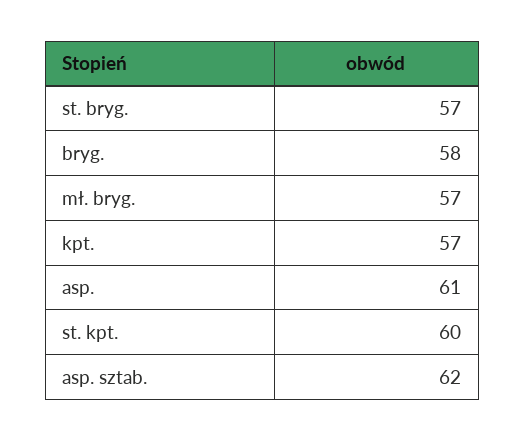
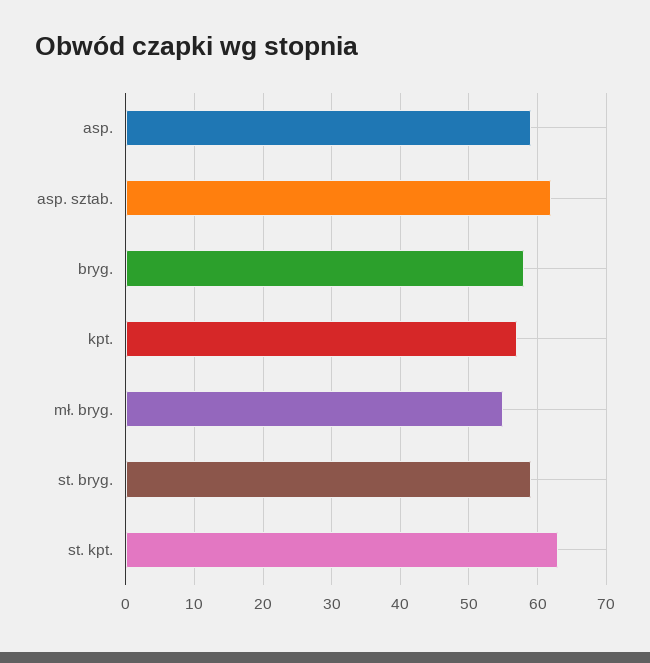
st. bryg.: 57 -> 59
mł. bryg.: 57 -> 55
asp.: 61 -> 59
st. kpt.: 60 -> 63

